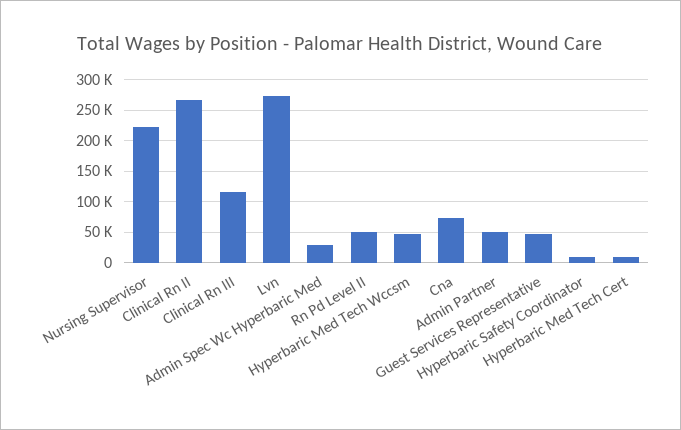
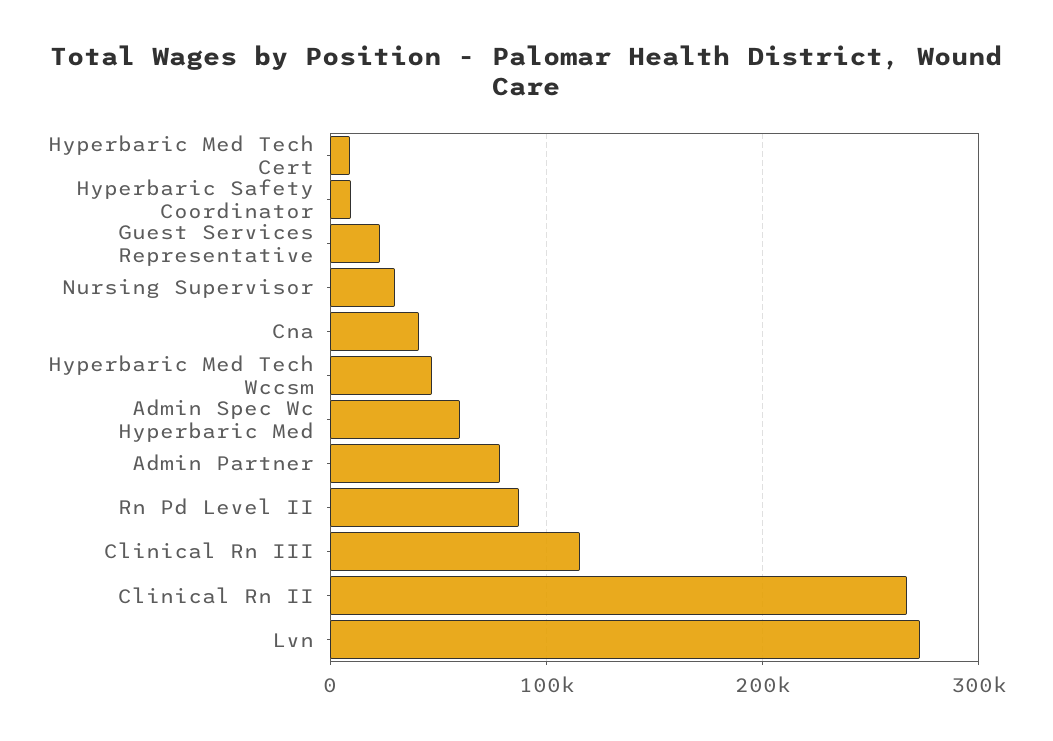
Nursing Supervisor: 220000 -> 30000
Admin Spec Wc Hyperbaric Med: 30000 -> 60000
Rn Pd Level II: 50000 -> 90000
Cna: 70000 -> 40000
Admin Partner: 50000 -> 80000
Guest Services Representative: 50000 -> 20000

